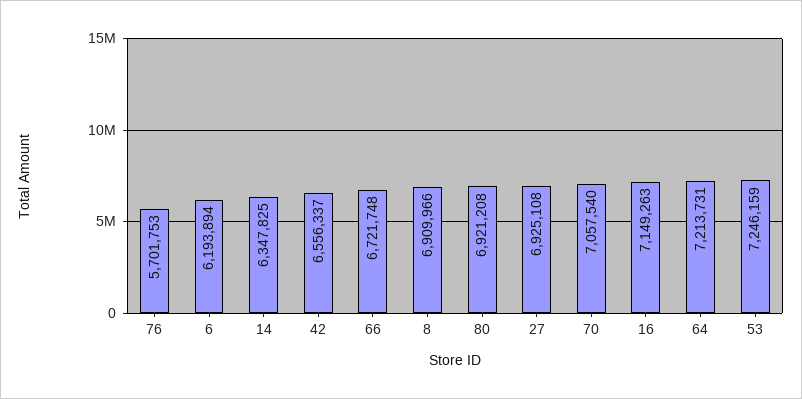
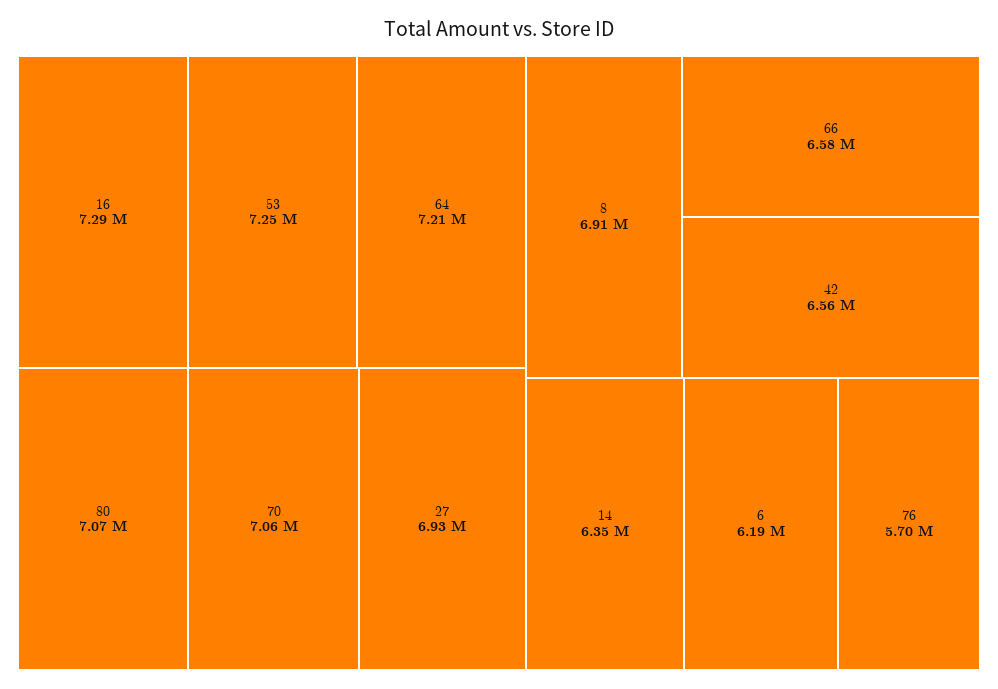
66: 6721748 -> 6580000
80: 6921208 -> 7070000
16: 7149263 -> 7290000

